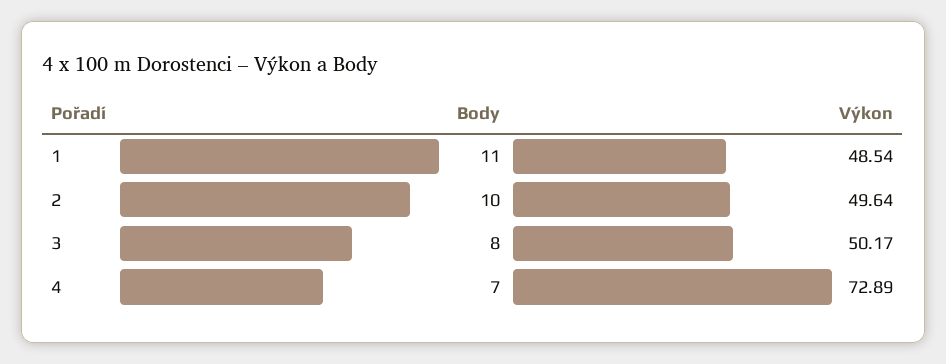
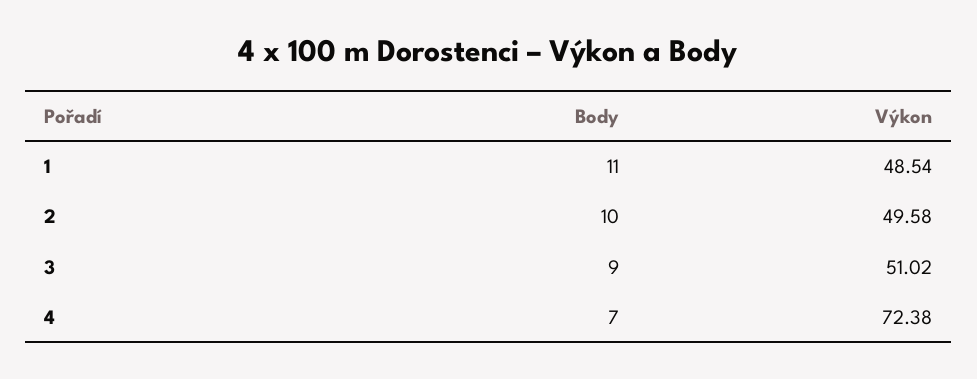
Výkon, 2: 49.64 -> 49.58
Body, 3: 8 -> 9
Výkon, 3: 50.17 -> 51.02
Výkon, 4: 72.89 -> 72.38

